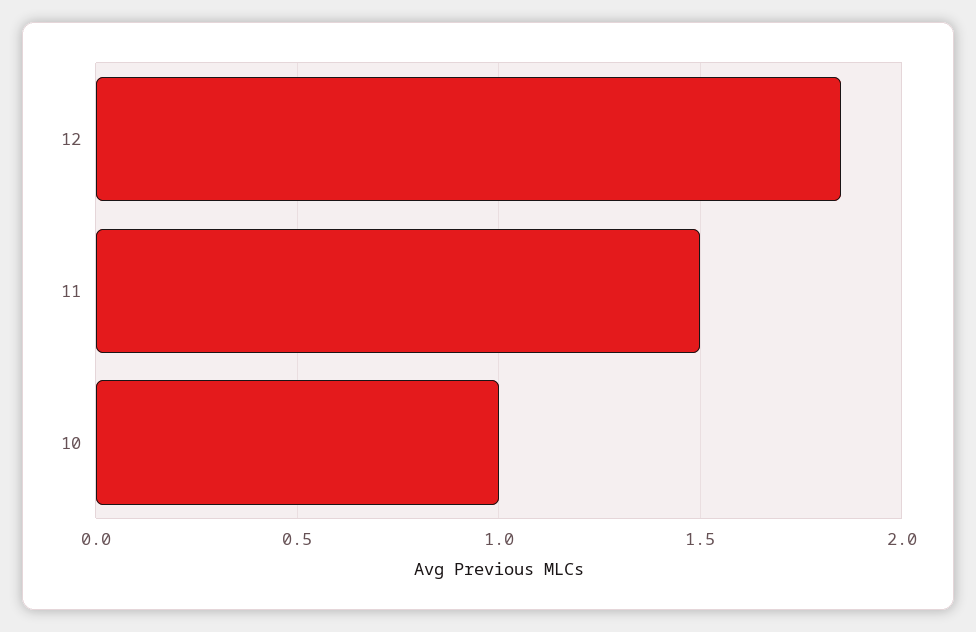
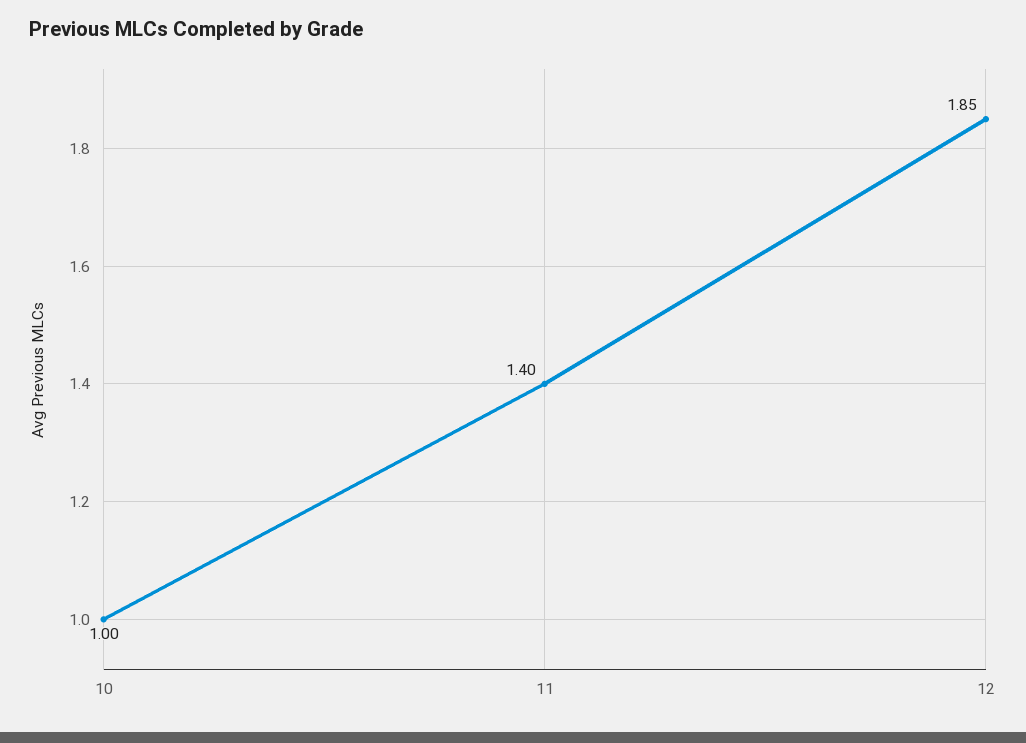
11: 1.5 -> 1.4

